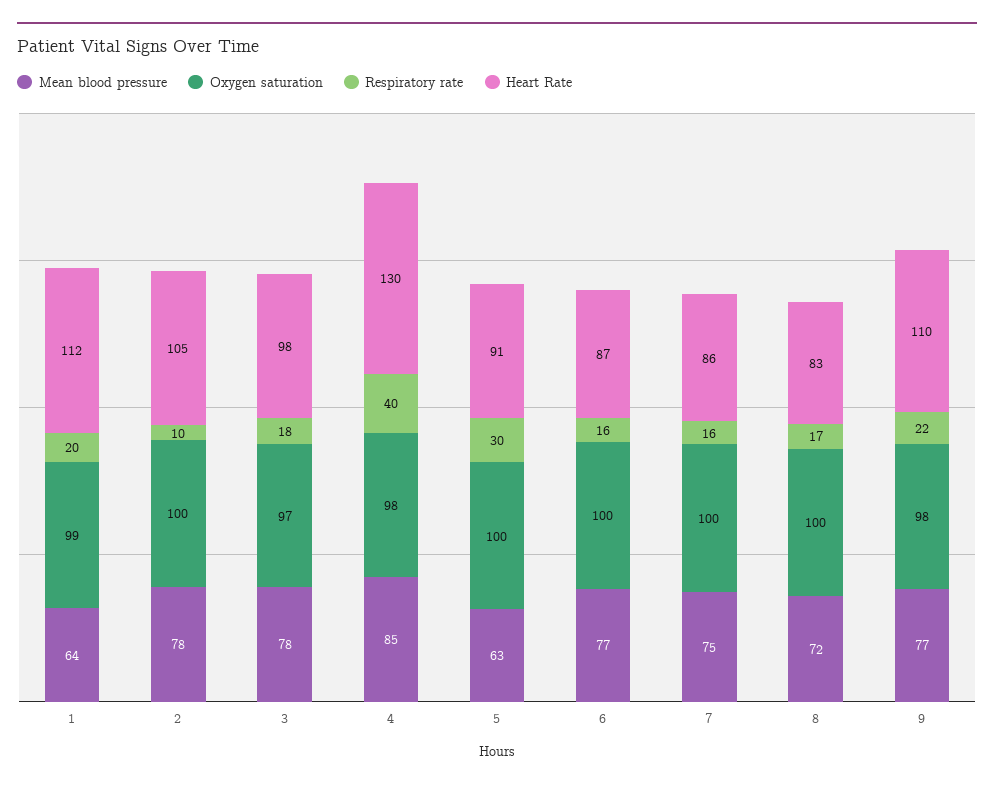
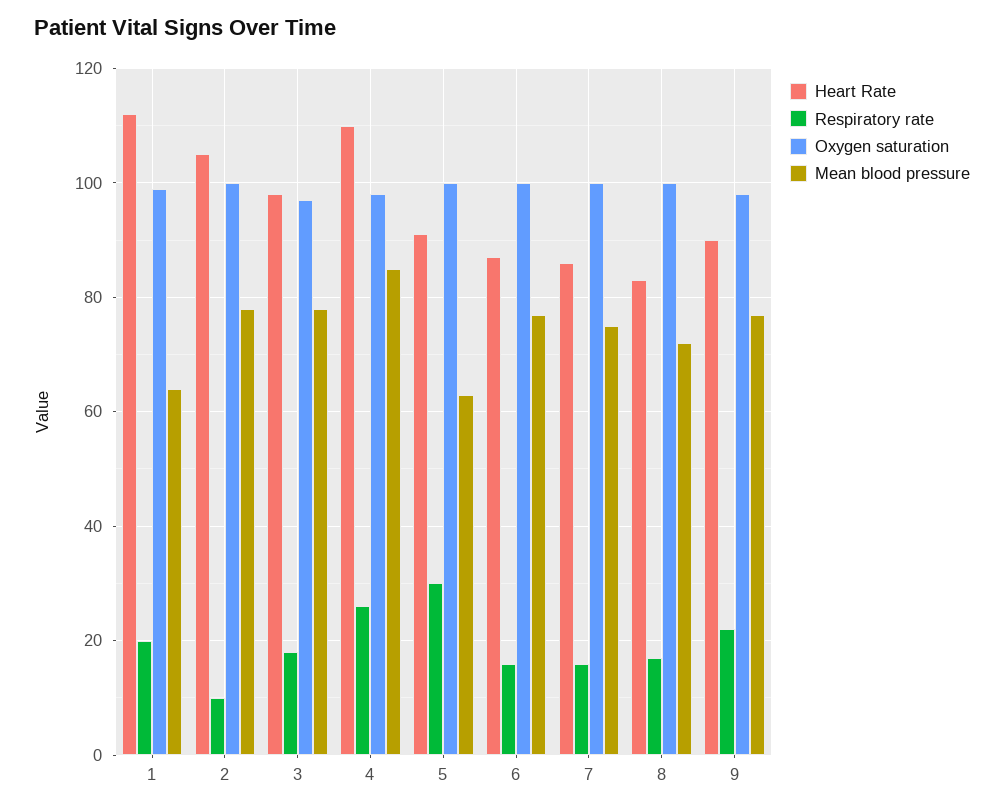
Respiratory rate, 4: 40 -> 25
Heart Rate, 4: 130 -> 110
Heart Rate, 9: 110 -> 90

